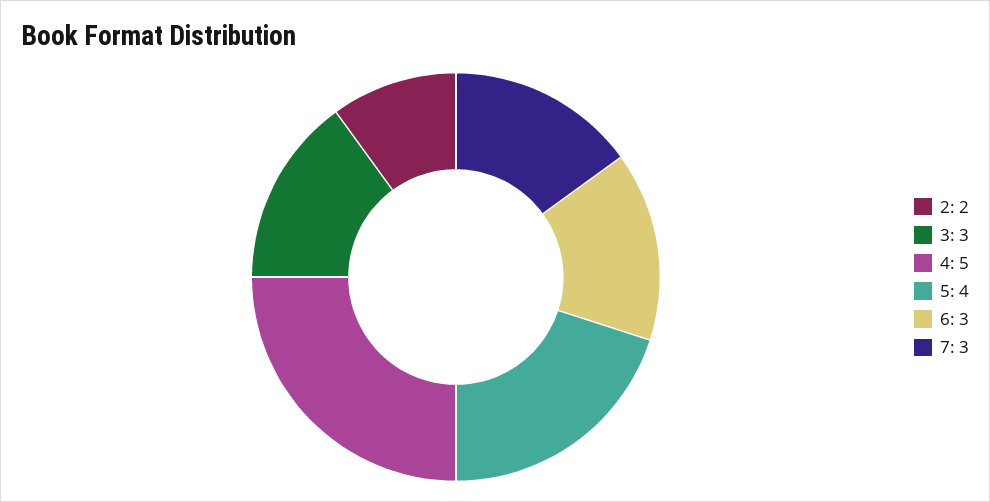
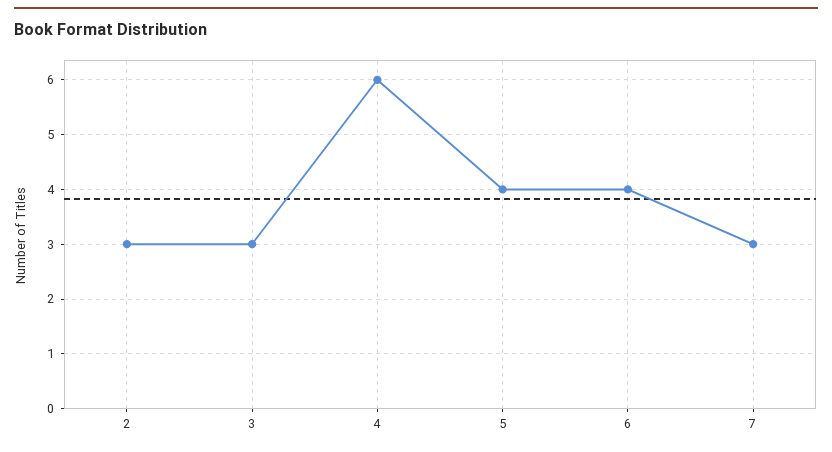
2: 2 -> 3
4: 5 -> 6
6: 3 -> 4

